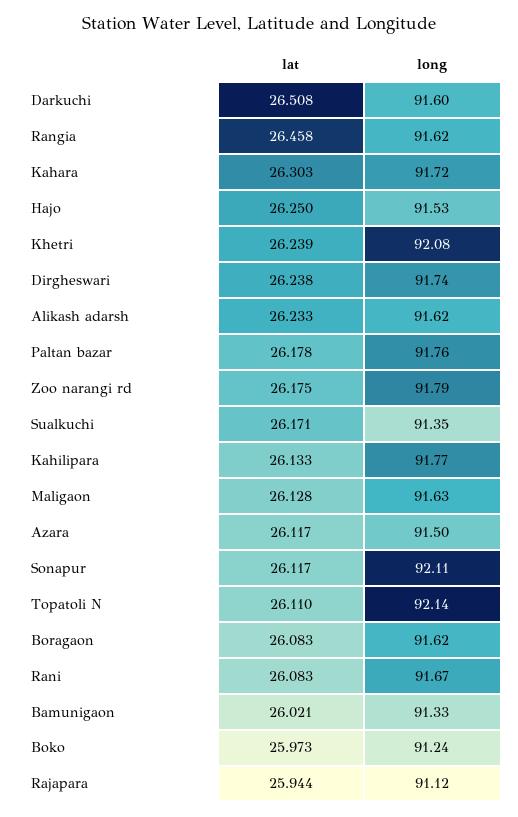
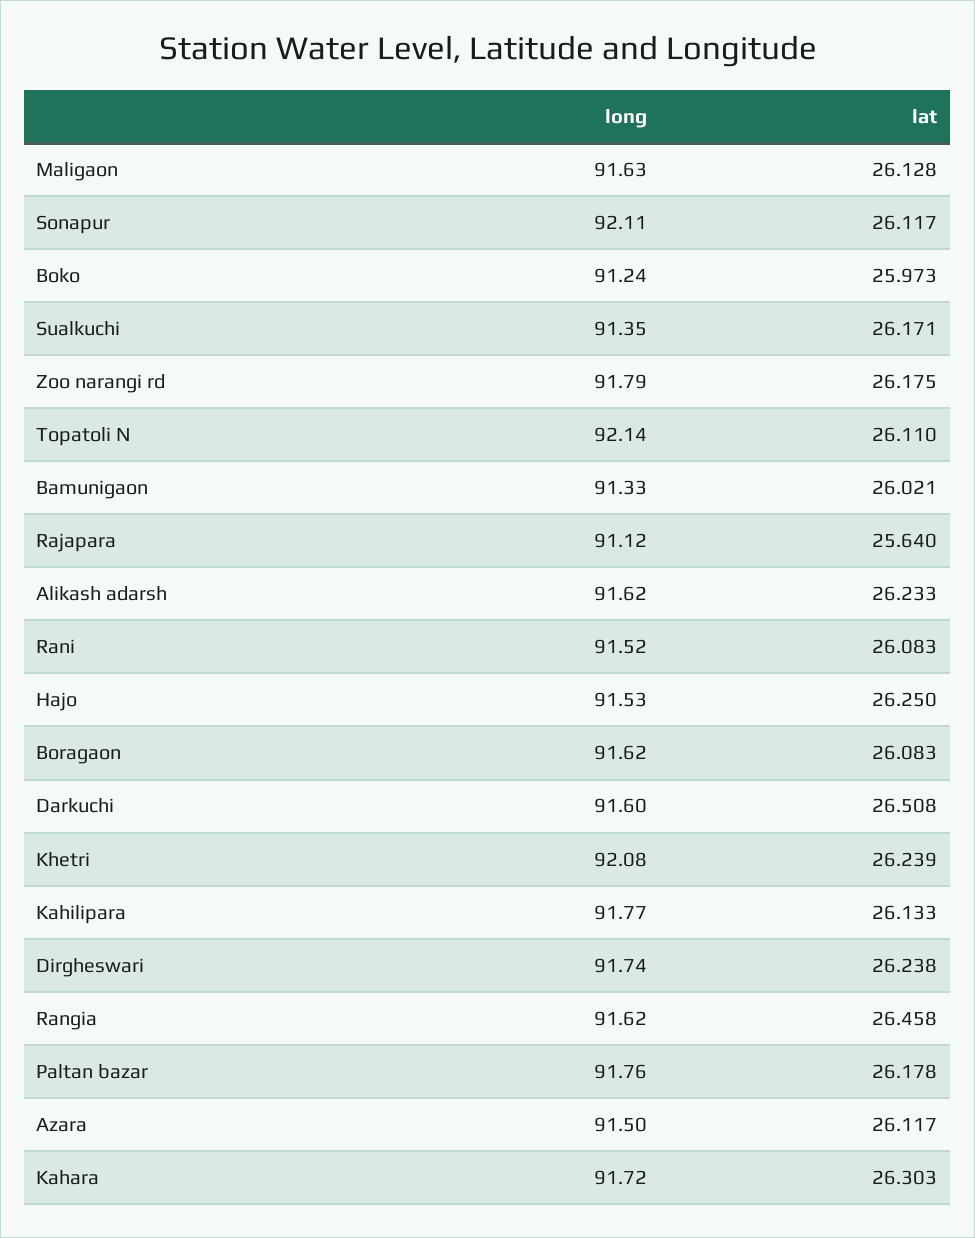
long, Rani: 91.67 -> 91.52
lat, Rajapara: 25.944 -> 25.64

